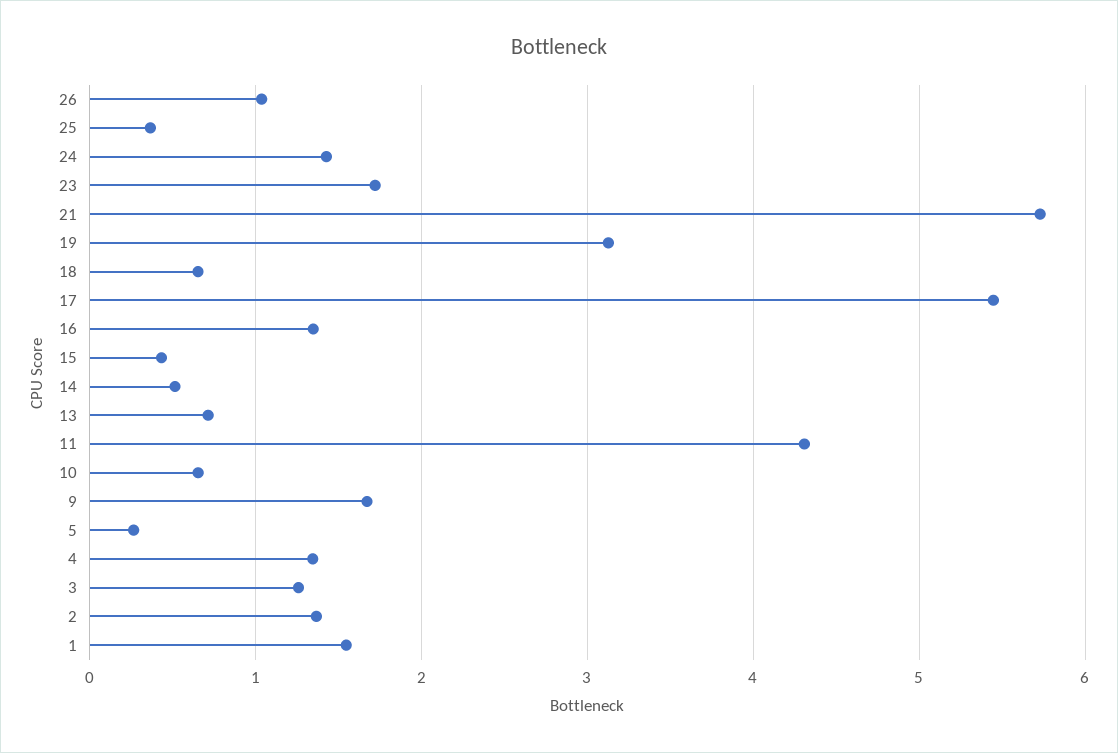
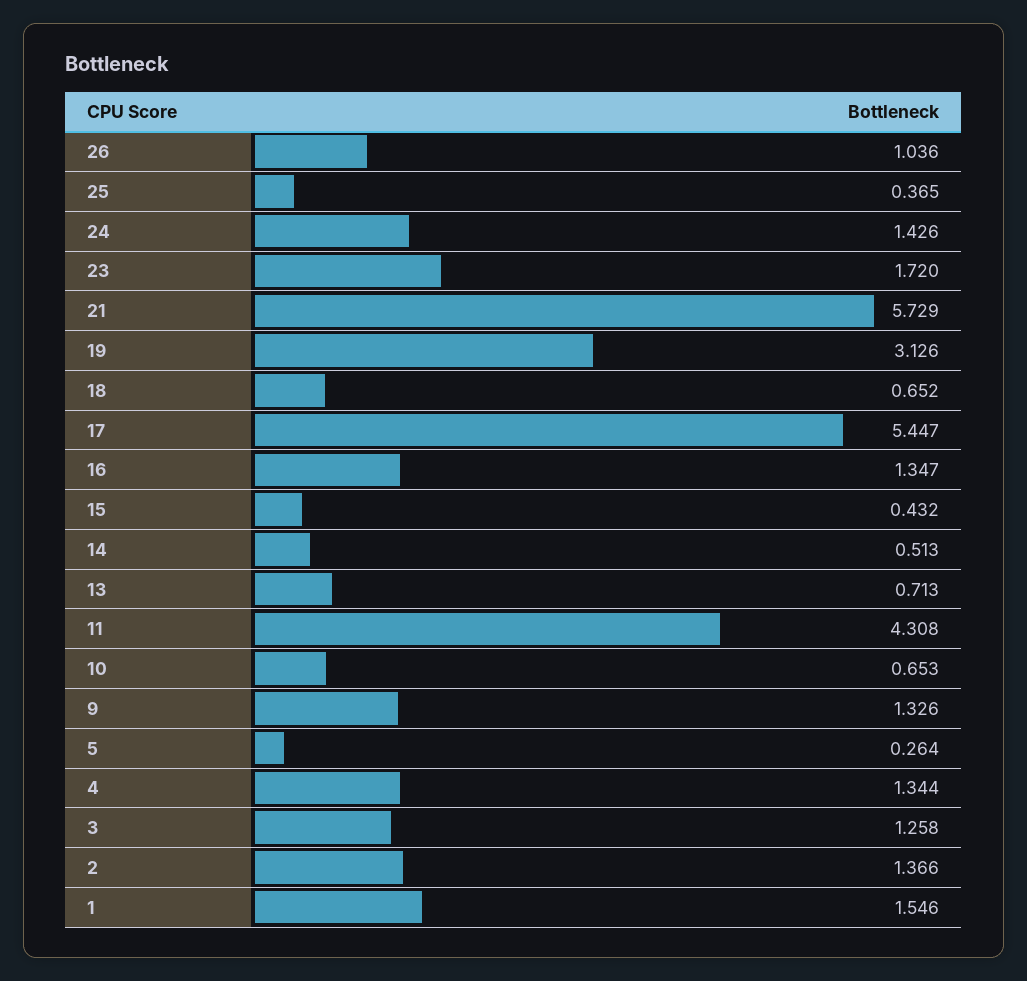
9: 1.7 -> 1.326

